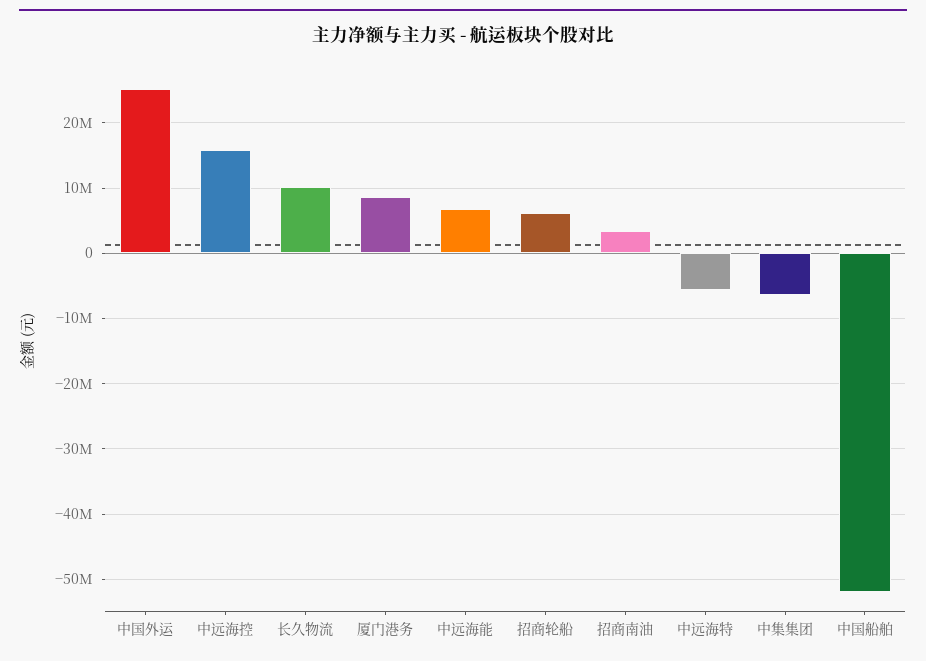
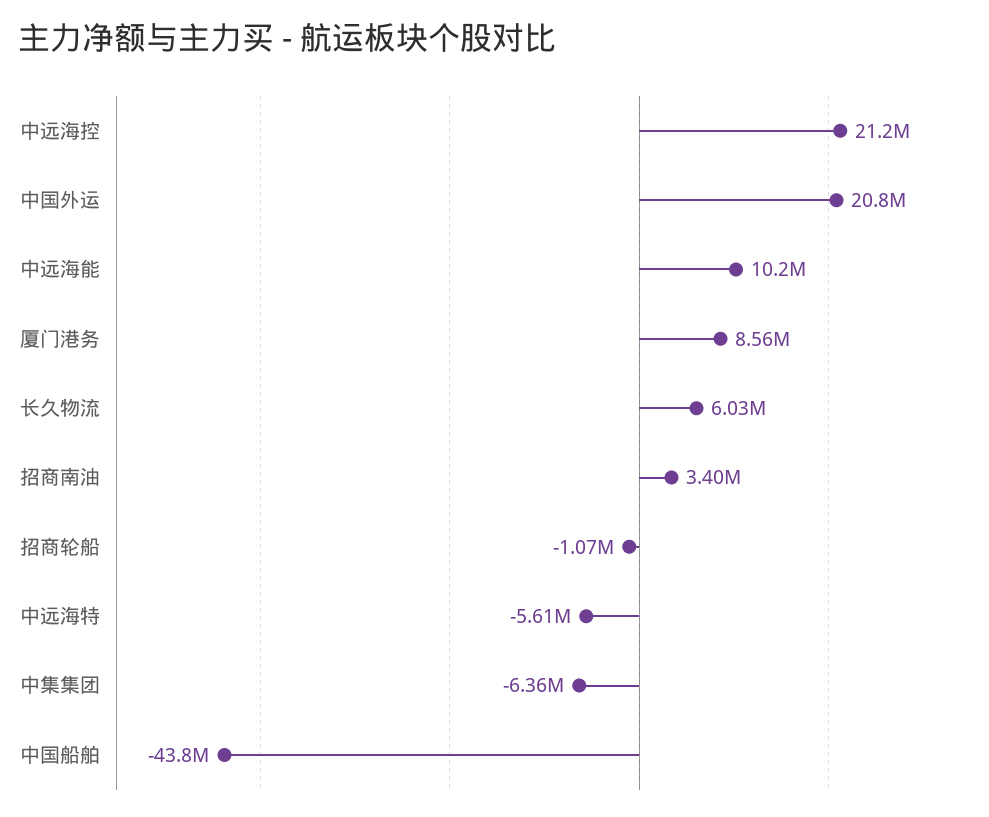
中国外运: 25000000 -> 20800000
中远海控: 16000000 -> 21200000
长久物流: 10000000 -> 6030000
中远海能: 7000000 -> 10200000
招商轮船: 6000000 -> -1070000
中国船舶: -52000000 -> -43800000

